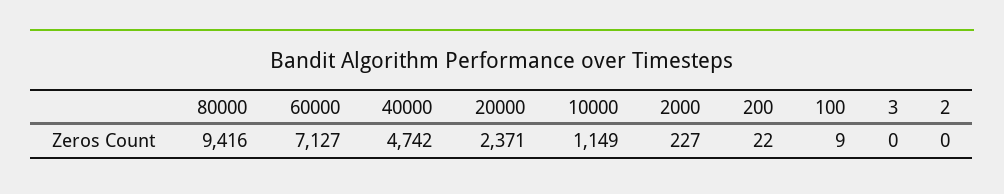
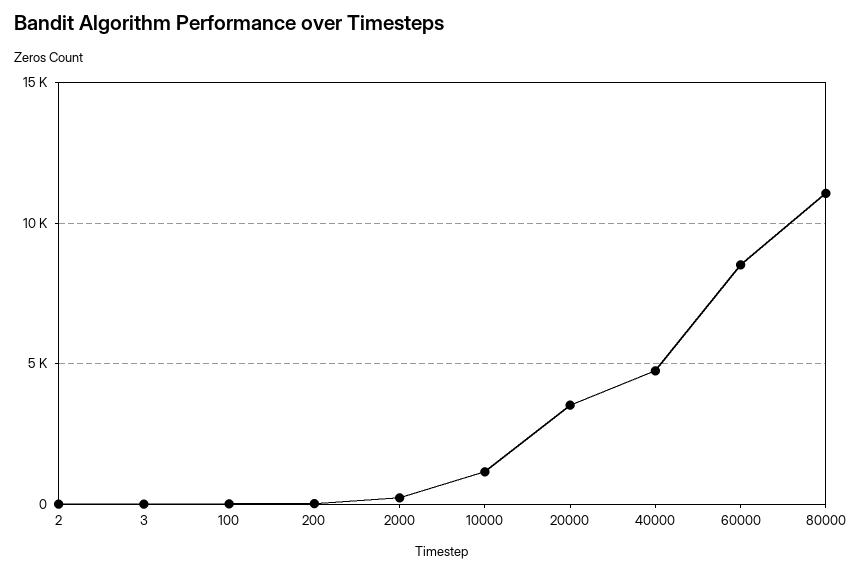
80000: 9416 -> 11000
60000: 7127 -> 8500
20000: 2371 -> 3500

